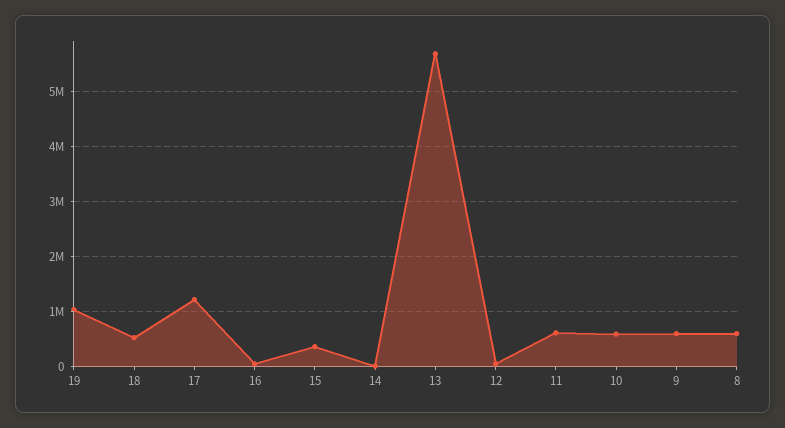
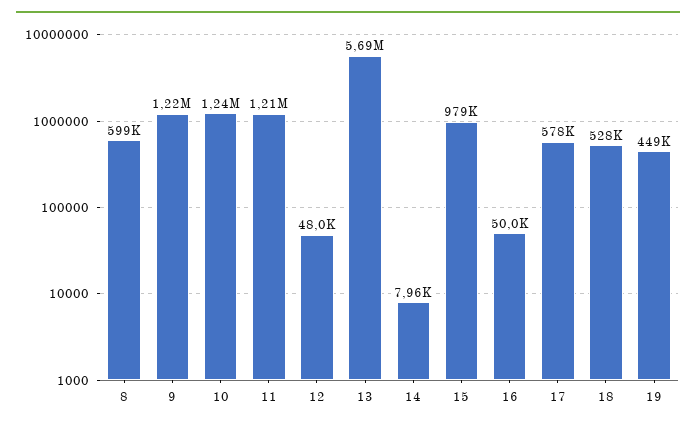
19: 1000000 -> 449000
17: 1200000 -> 578000
15: 400000 -> 979000
11: 600000 -> 1210000
10: 600000 -> 1240000
9: 600000 -> 1220000

